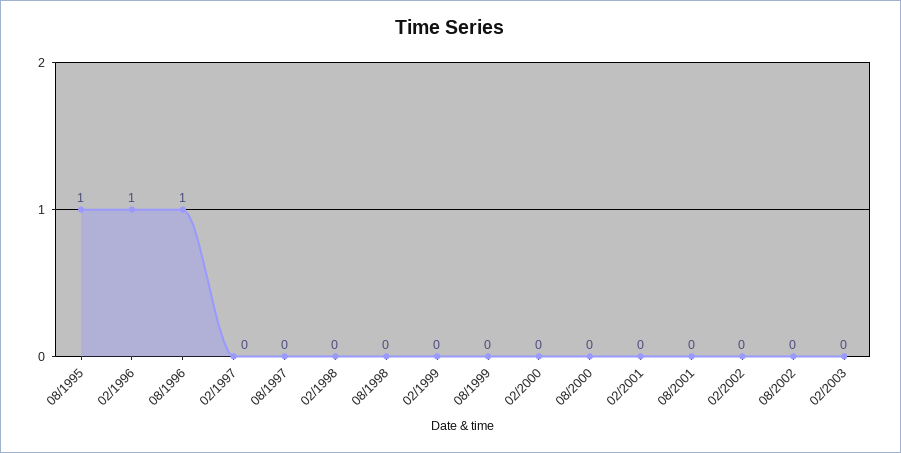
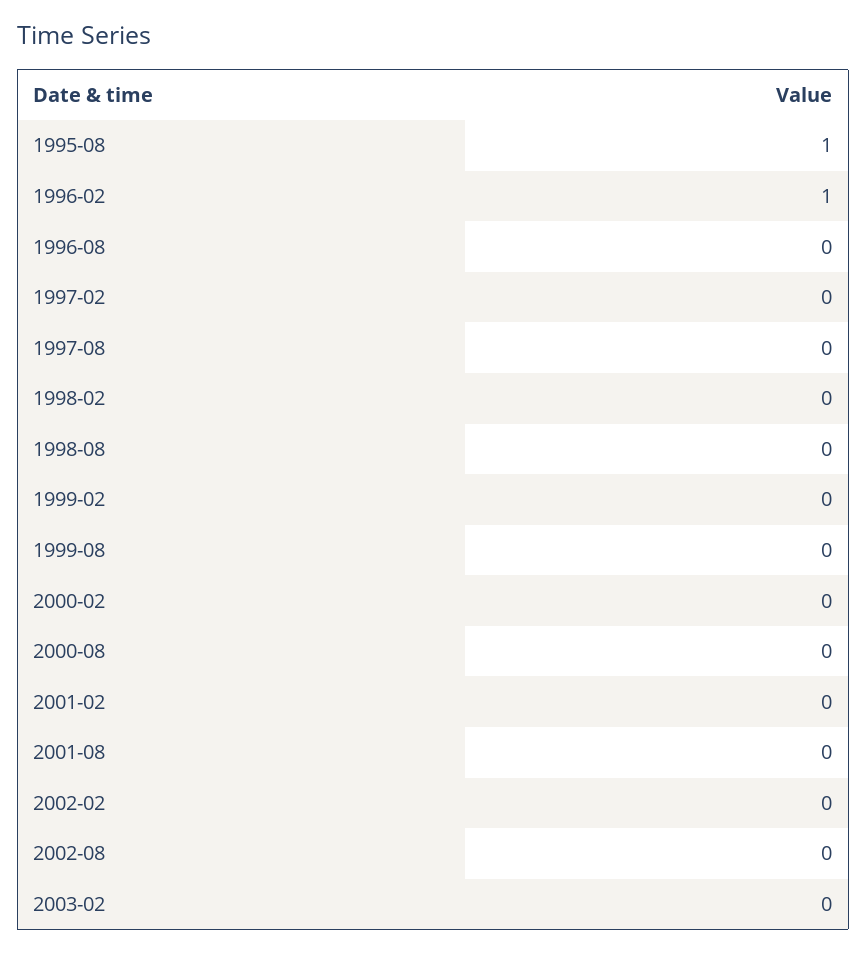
08/1996: 1 -> 0

